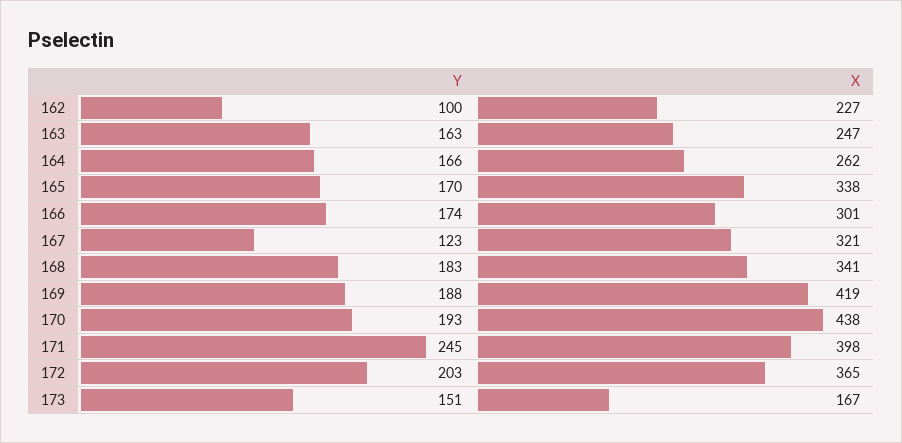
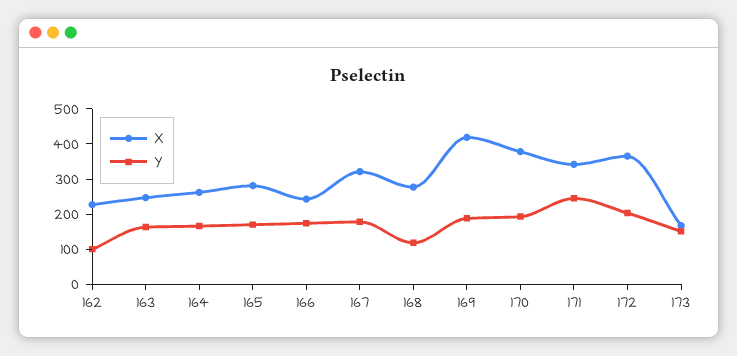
X, 165: 338 -> 275
X, 166: 301 -> 250
Y, 167: 123 -> 175
Y, 168: 183 -> 125
X, 168: 341 -> 275
X, 170: 438 -> 375
X, 171: 398 -> 350

